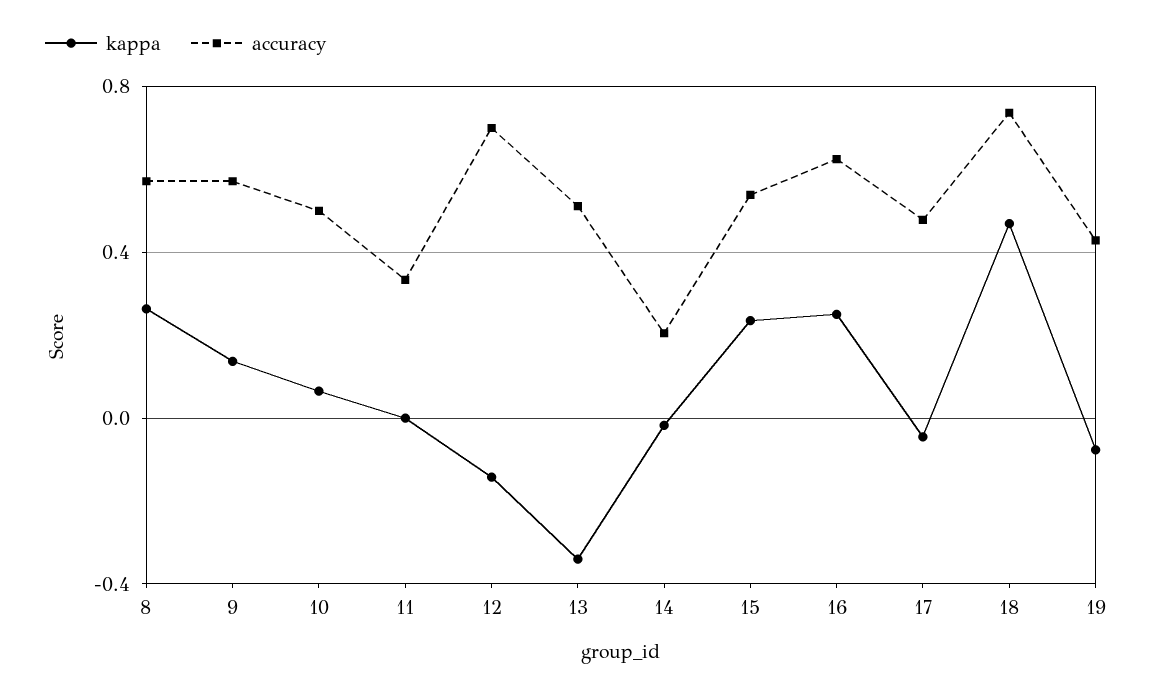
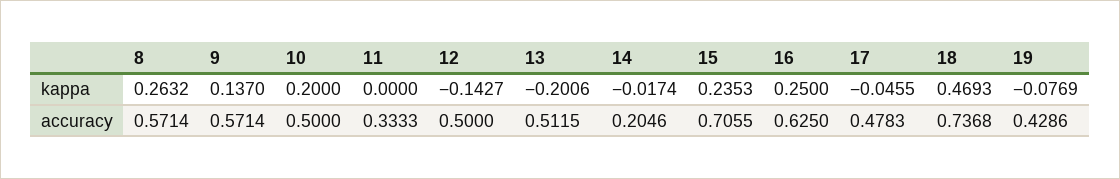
kappa, 10: 0.05 -> 0.2
accuracy, 12: 0.7 -> 0.5
kappa, 13: -0.35 -> -0.2006
accuracy, 15: 0.55 -> 0.7055

